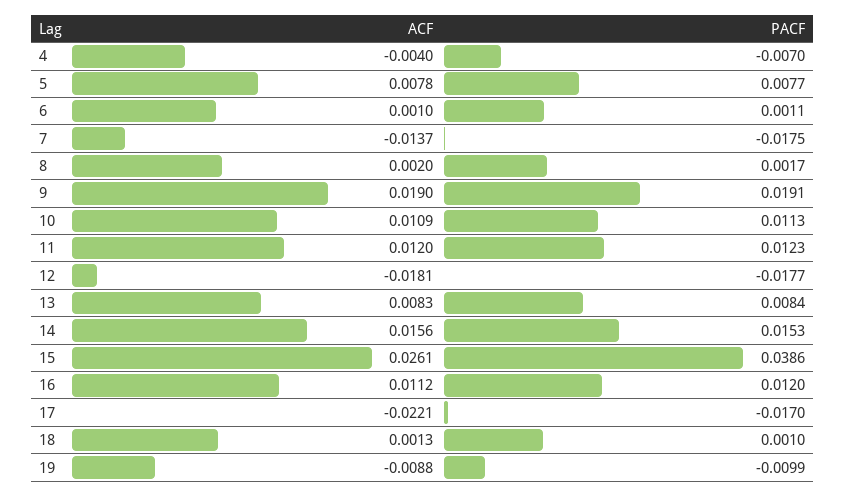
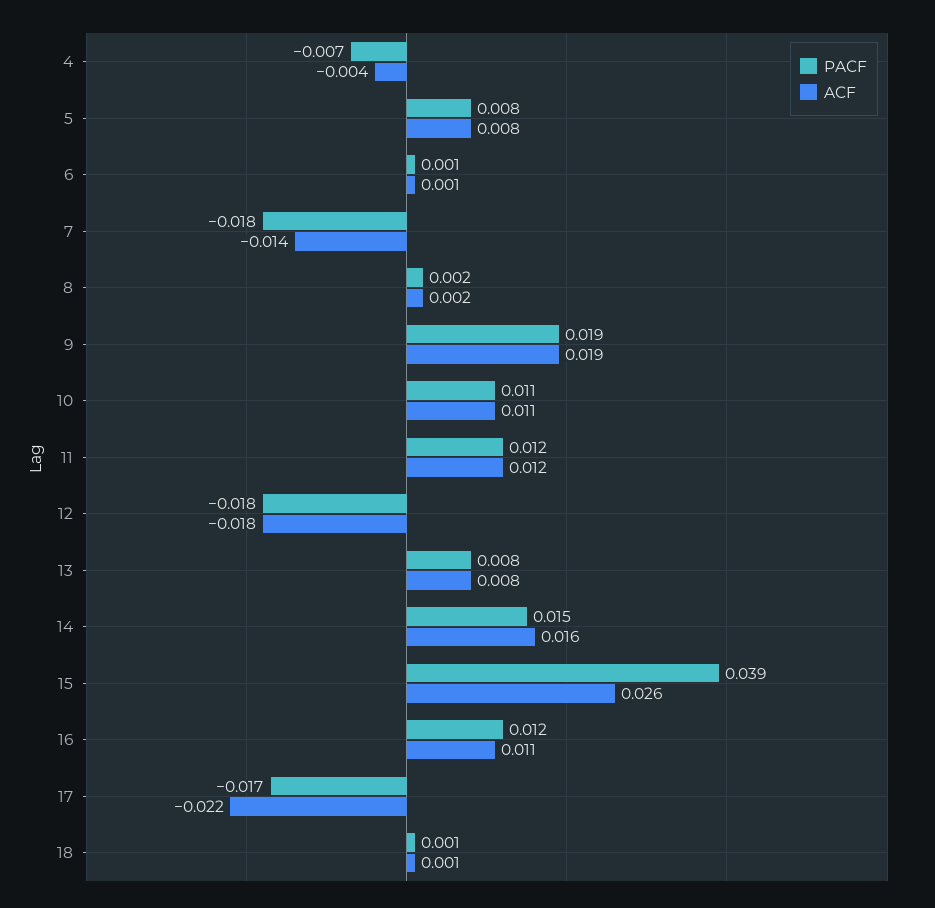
ACF, 19: -0.0088 -> none
PACF, 19: -0.0099 -> none

